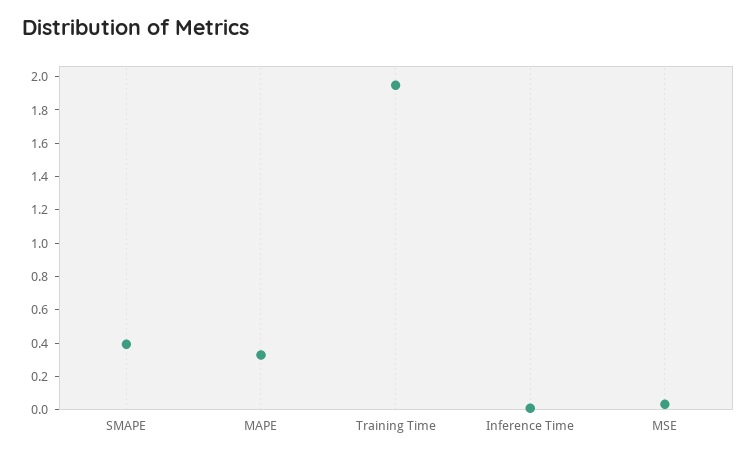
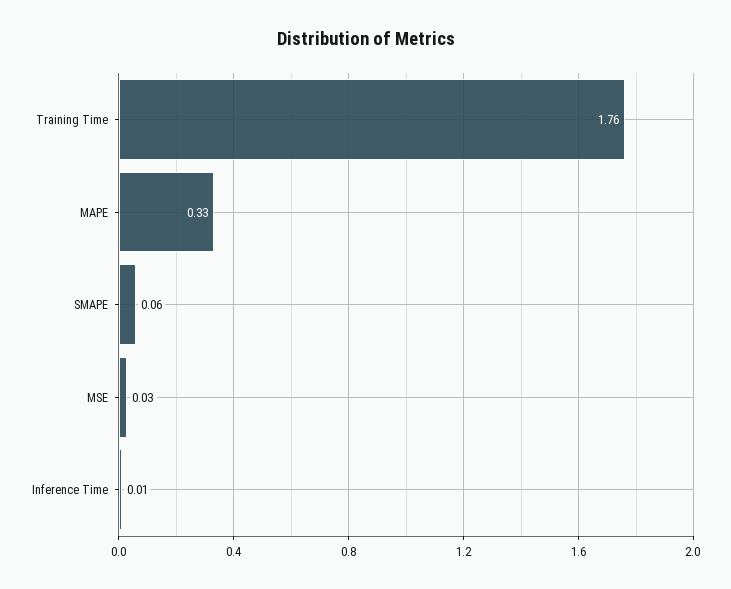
SMAPE: 0.4 -> 0.06
Training Time: 1.95 -> 1.76

